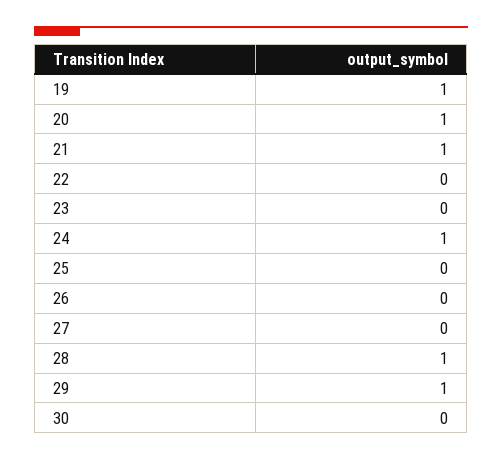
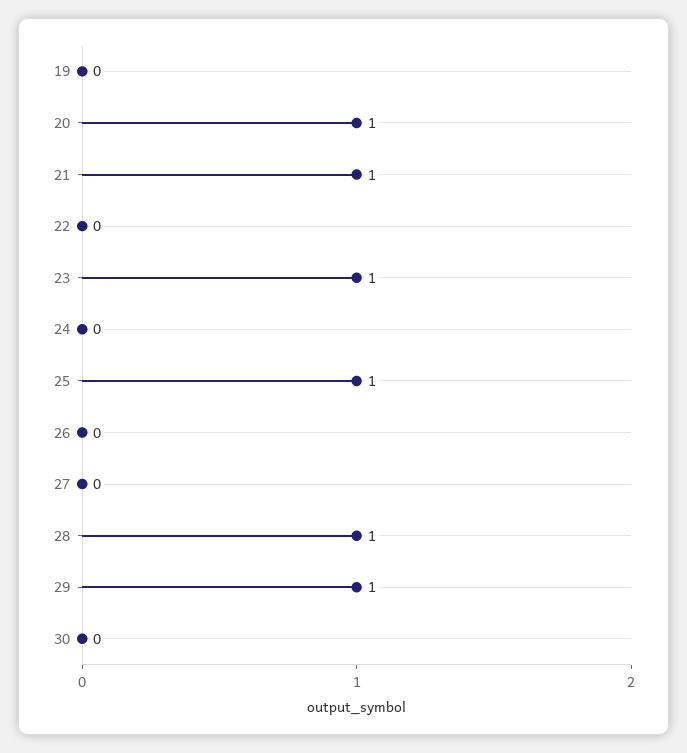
19: 1 -> 0
23: 0 -> 1
24: 1 -> 0
25: 0 -> 1

